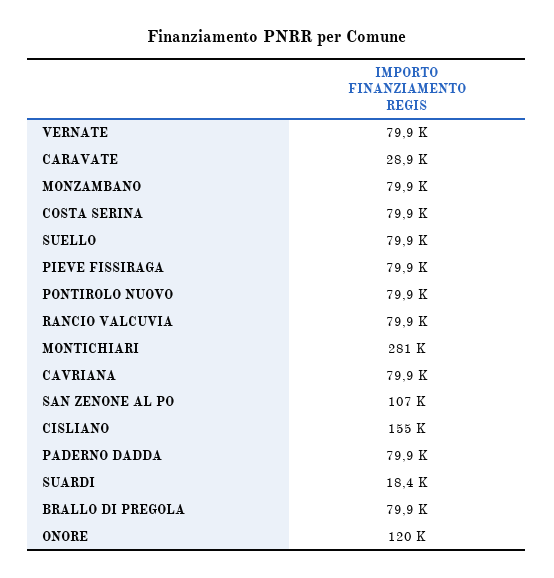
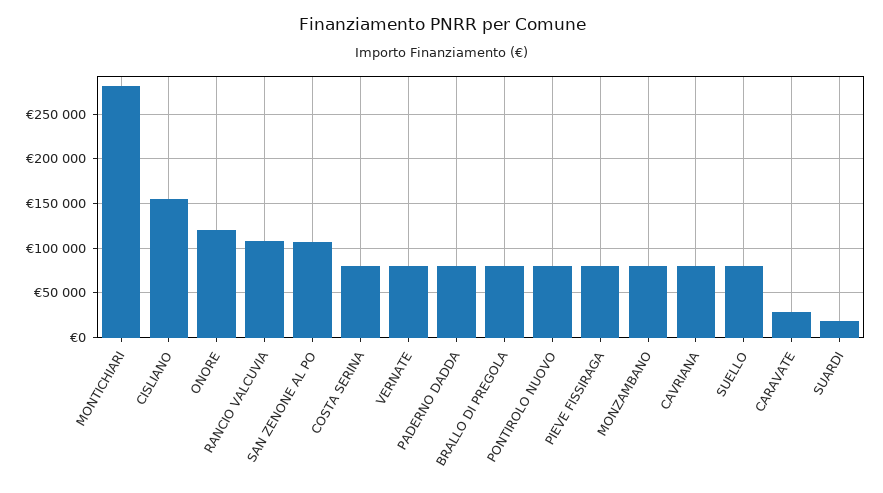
RANCIO VALCUVIA: 79900 -> 110000

